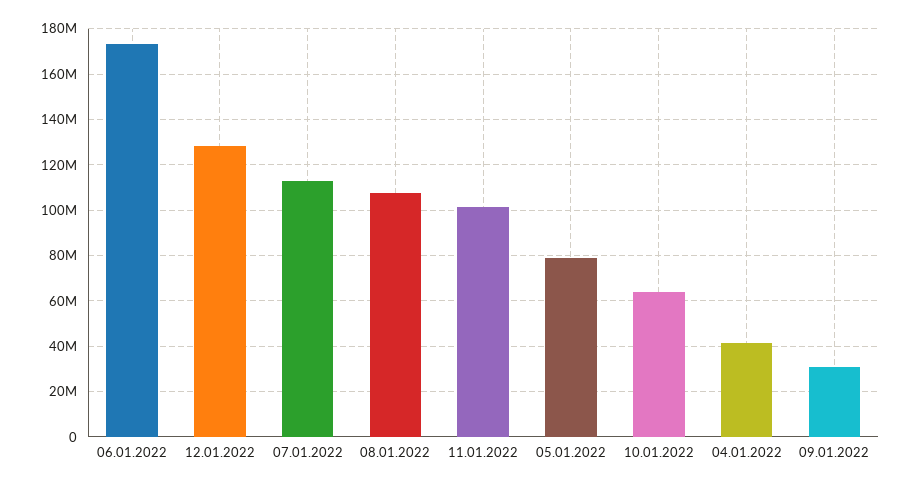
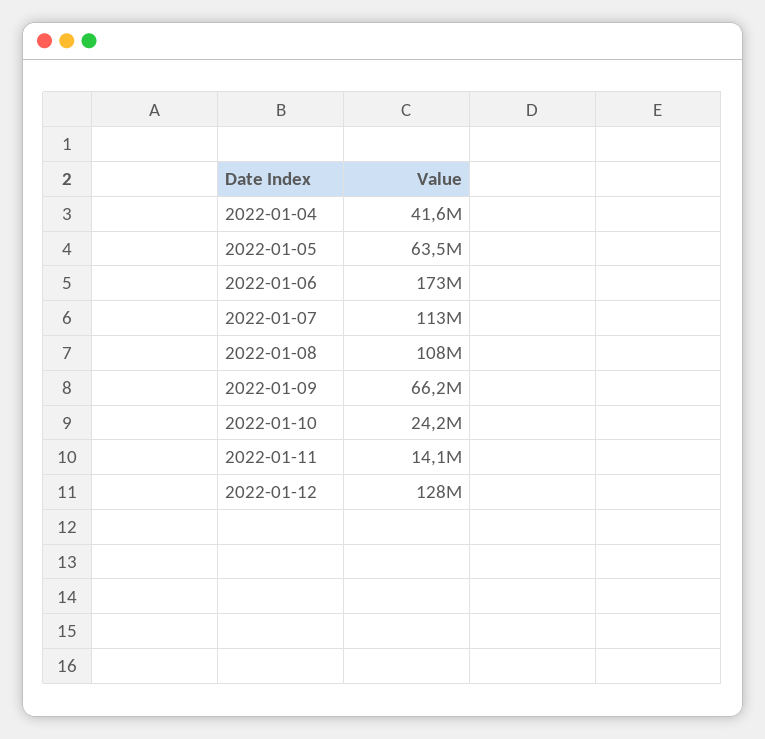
11.01.2022: 100000000 -> 14100000
05.01.2022: 80000000 -> 63500000
10.01.2022: 65000000 -> 24200000
09.01.2022: 30000000 -> 66200000

